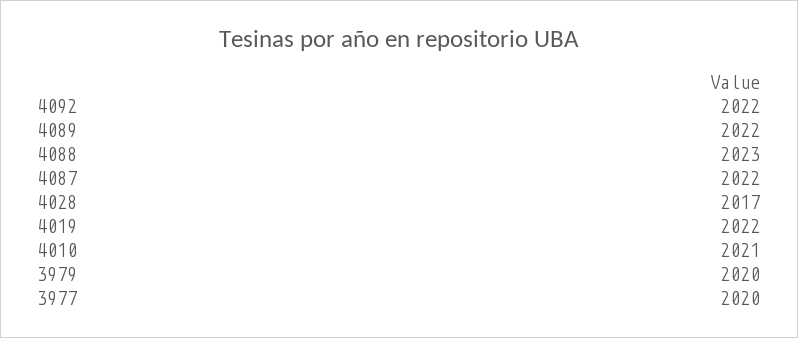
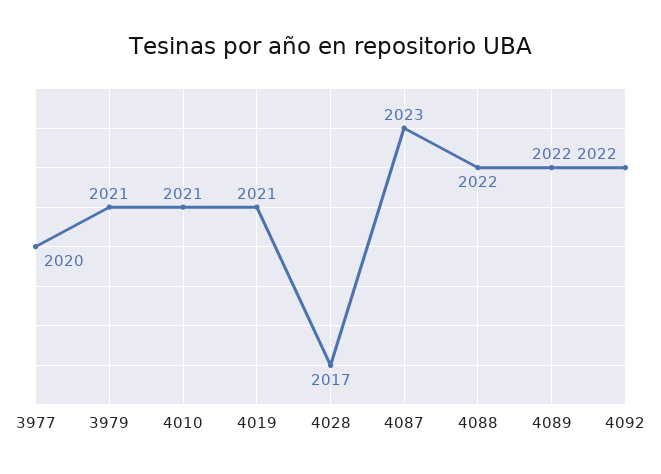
4088: 2023 -> 2022
4087: 2022 -> 2023
4019: 2022 -> 2021
3979: 2020 -> 2021

